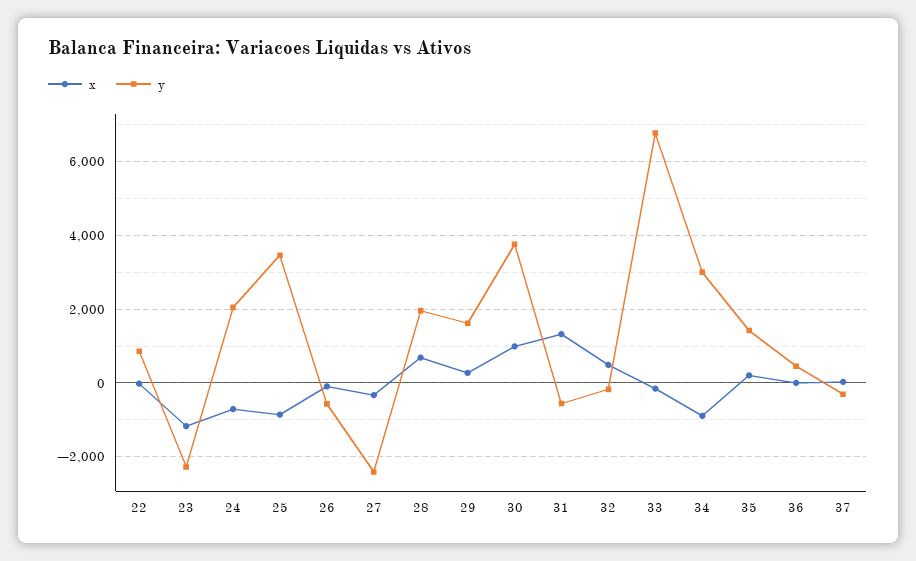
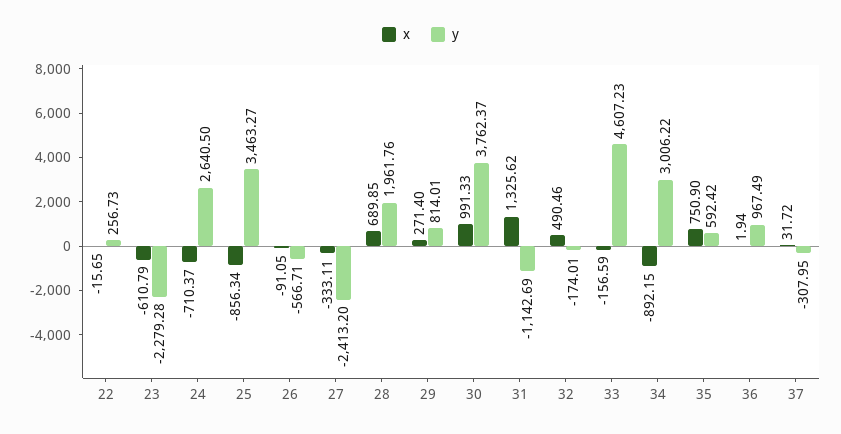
y, 22: 800 -> 256.73
x, 23: -1200 -> -610.79
y, 24: 2000 -> 2640.5
y, 29: 1600 -> 814.01
y, 31: -600 -> -1142.69
y, 33: 6800 -> 4607.23
x, 35: 200 -> 750.9
y, 35: 1400 -> 592.42
y, 36: 400 -> 967.49

